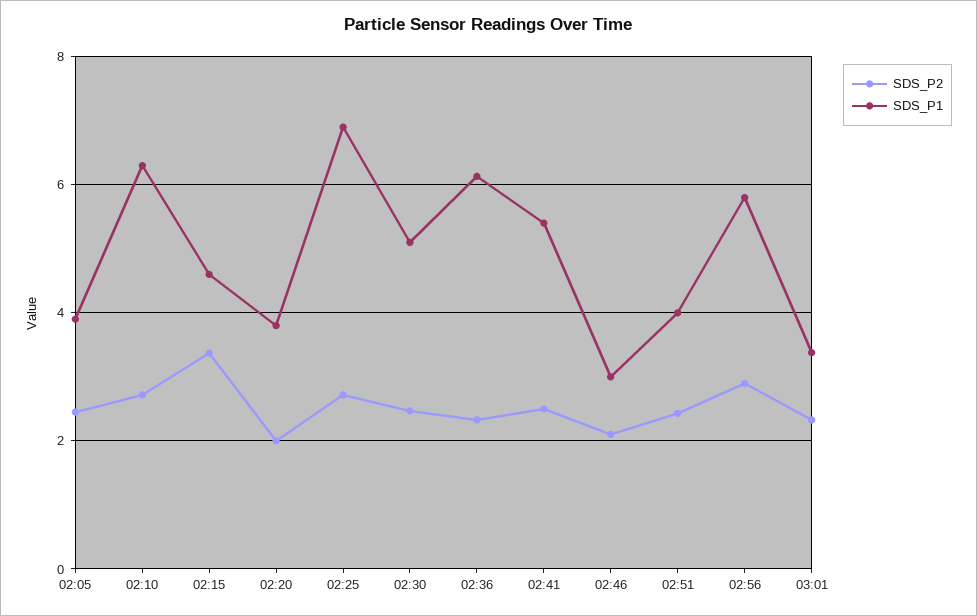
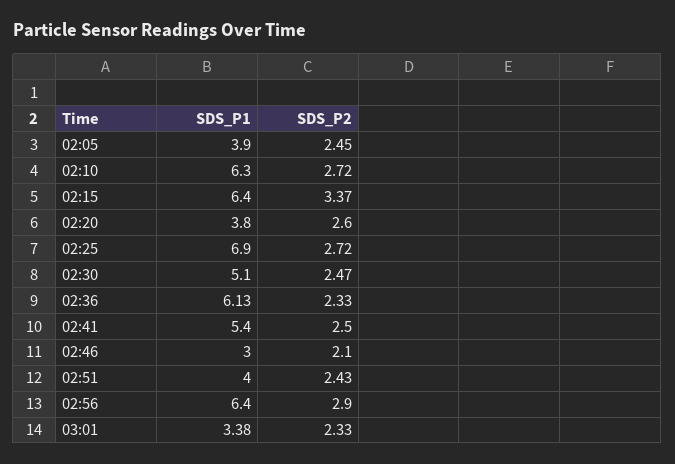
SDS_P1, 02:15: 4.6 -> 6.4
SDS_P2, 02:20: 2 -> 2.6
SDS_P1, 02:56: 5.8 -> 6.4

